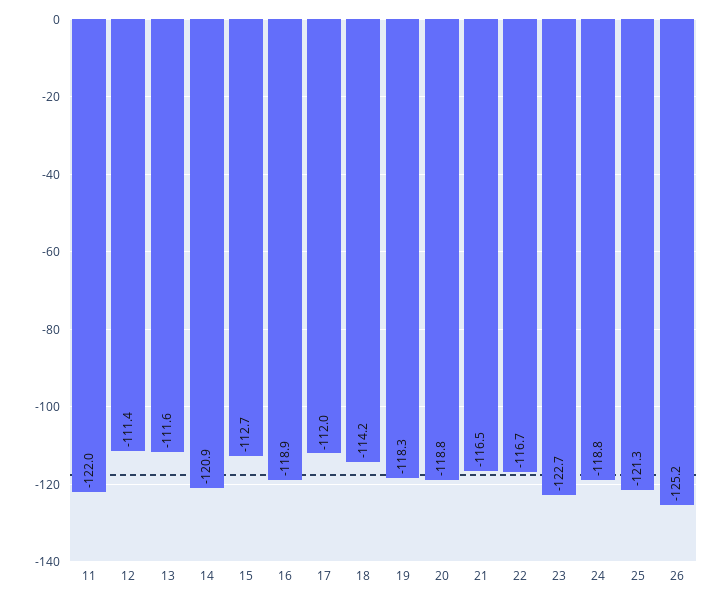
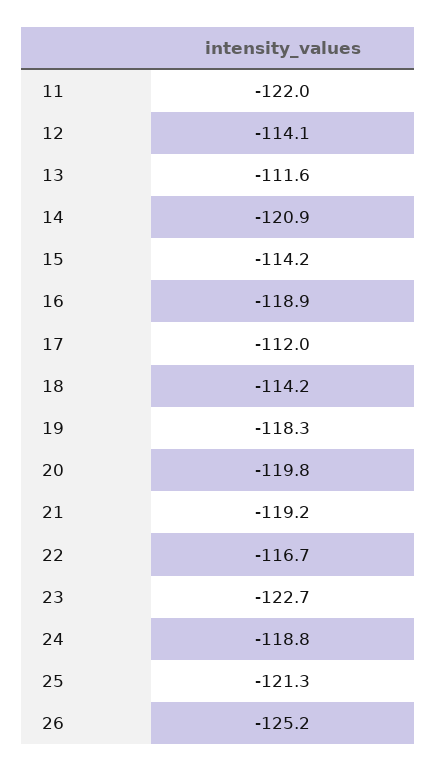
12: -111.4 -> -114.1
15: -112.7 -> -114.2
20: -118.8 -> -119.8
21: -116.5 -> -119.2

